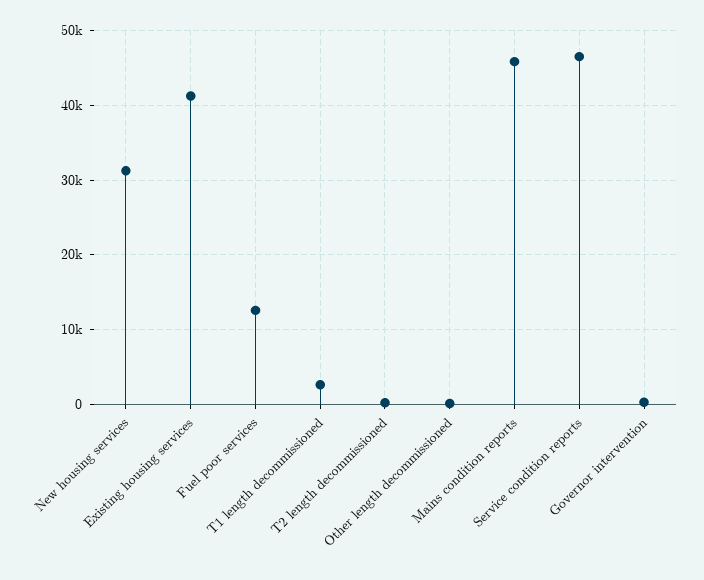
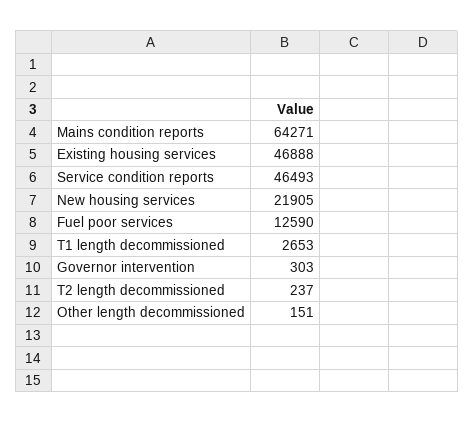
New housing services: 31000 -> 21905
Existing housing services: 41000 -> 46888
Mains condition reports: 46000 -> 64271

